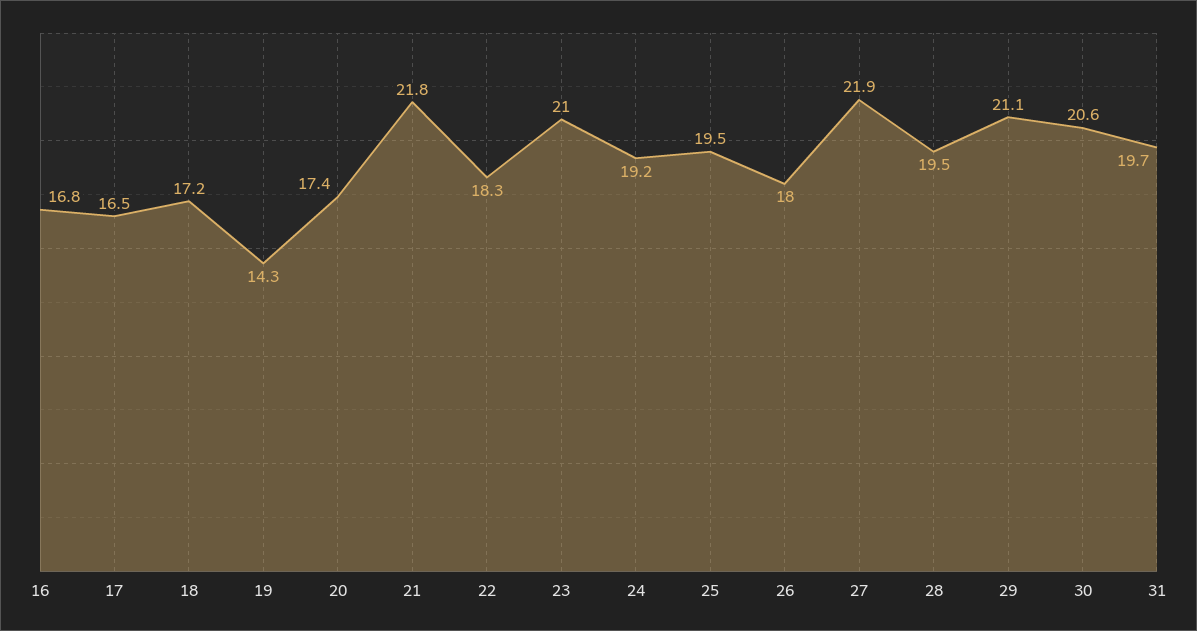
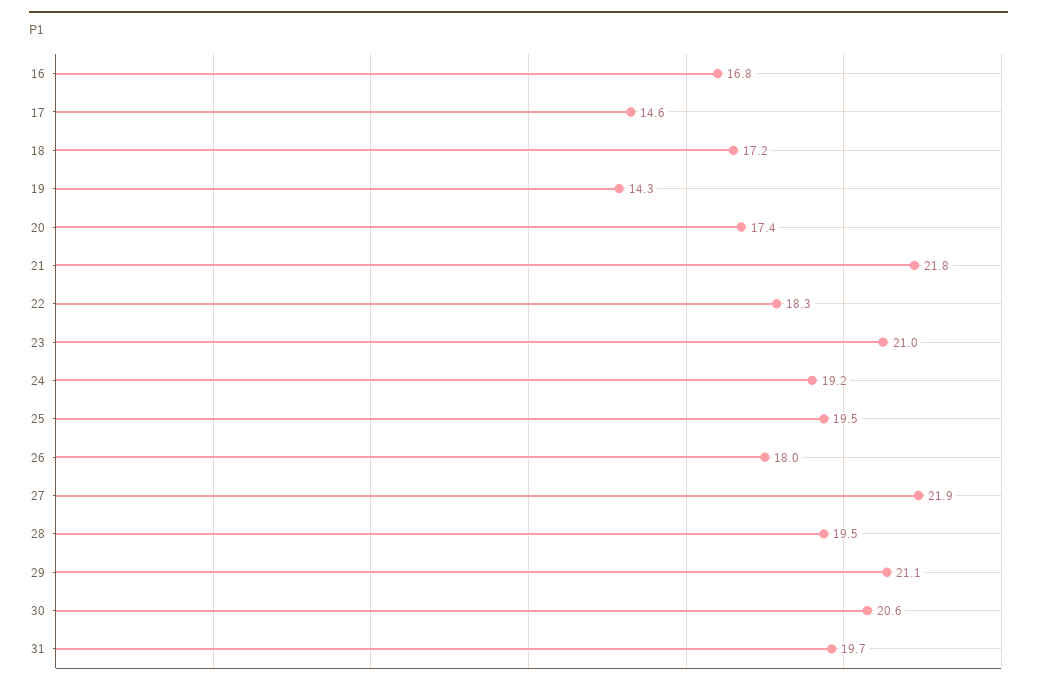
17: 16.5 -> 14.6

